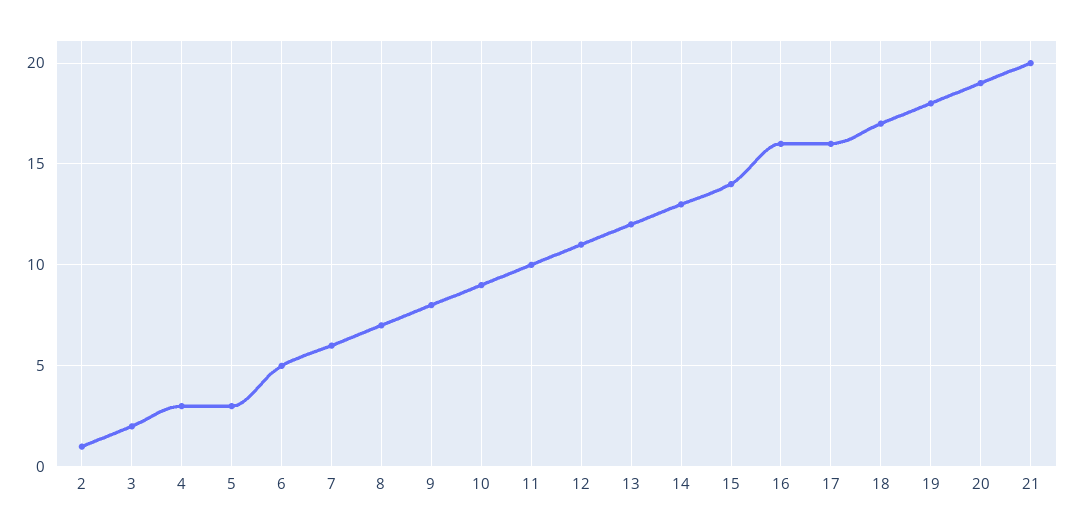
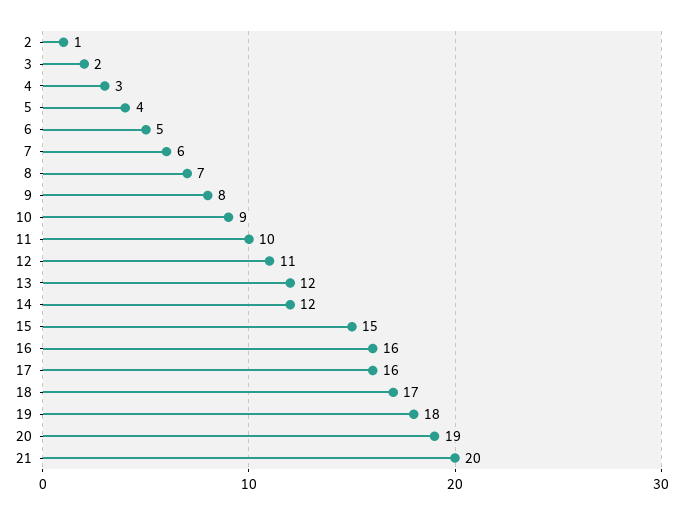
5: 3 -> 4
14: 13 -> 12
15: 14 -> 15

